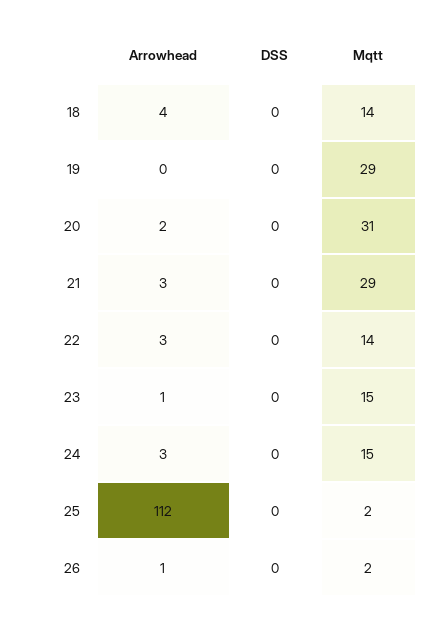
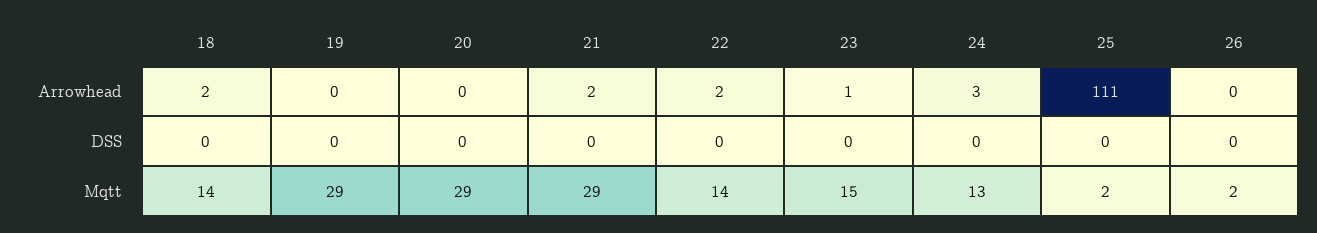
Arrowhead, 18: 4 -> 2
Arrowhead, 20: 2 -> 0
Mqtt, 20: 31 -> 29
Arrowhead, 21: 3 -> 2
Arrowhead, 22: 3 -> 2
Mqtt, 24: 15 -> 13
Arrowhead, 25: 112 -> 111
Arrowhead, 26: 1 -> 0

